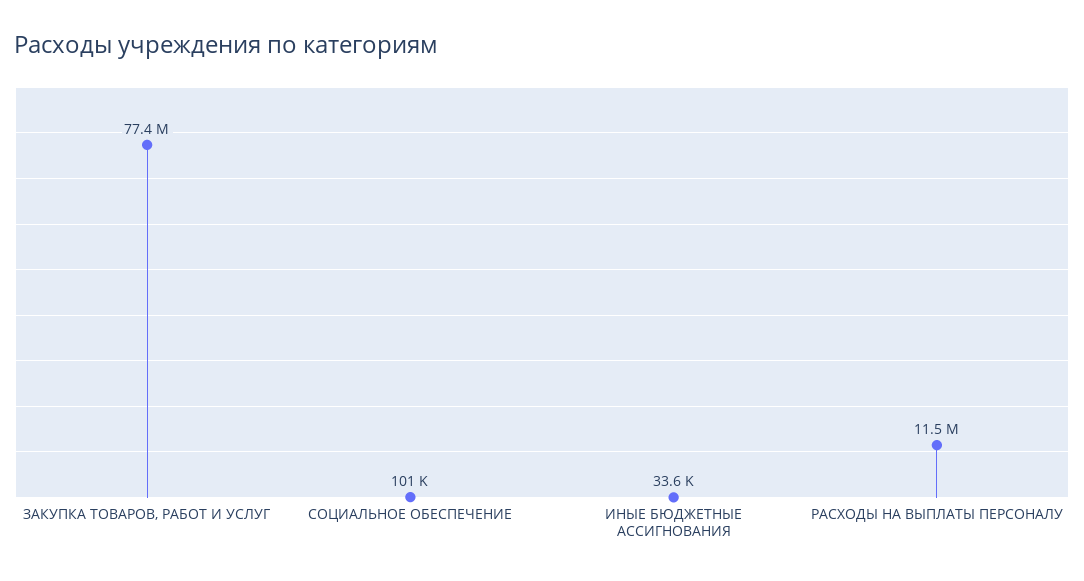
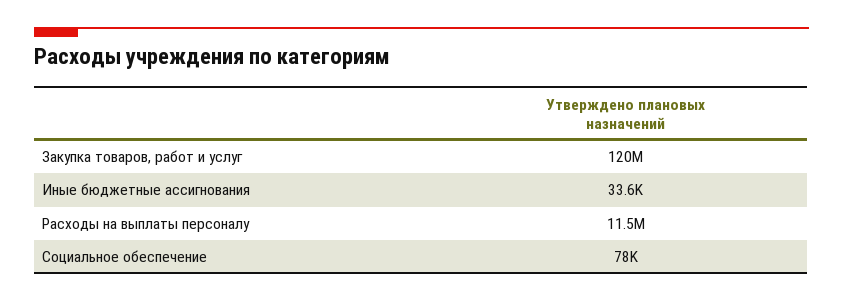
ЗАКУПКА ТОВАРОВ, РАБОТ И УСЛУГ: 77400000 -> 120000000
СОЦИАЛЬНОЕ ОБЕСПЕЧЕНИЕ: 101000 -> 78000

